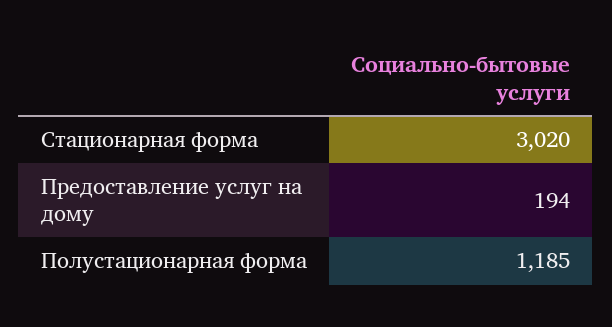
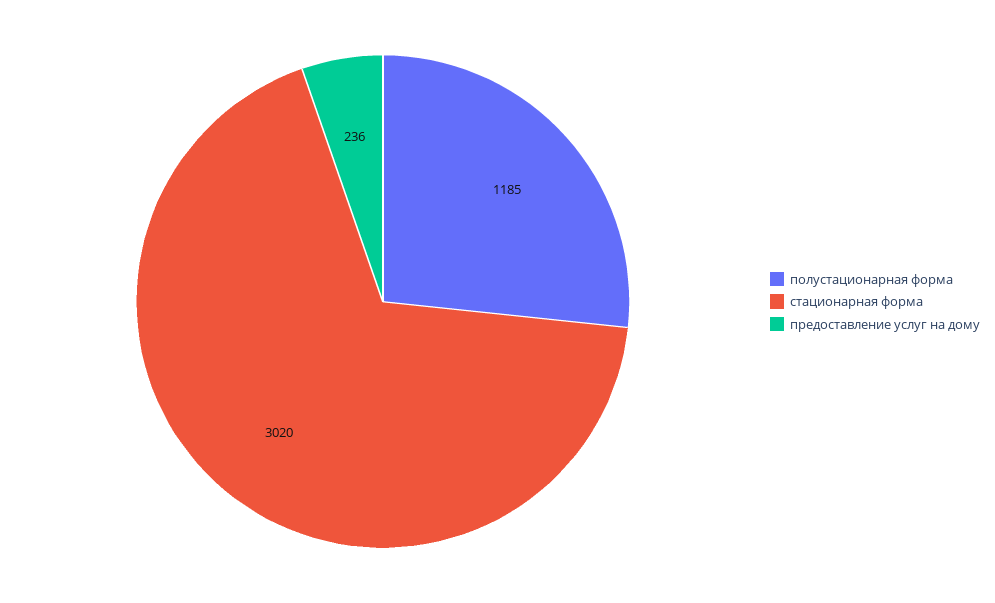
Предоставление услуг на дому: 194 -> 236

